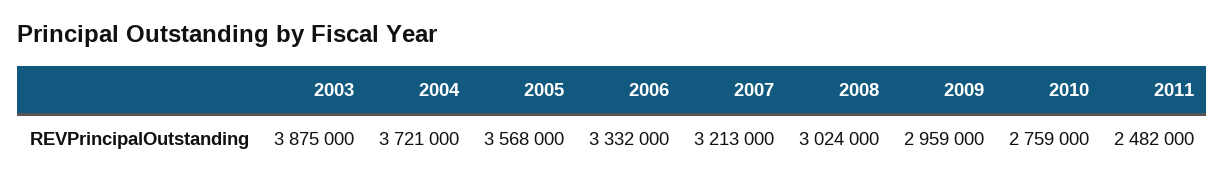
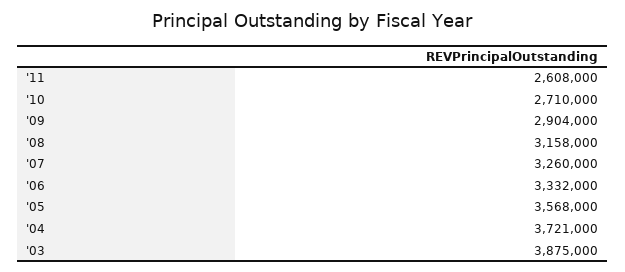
2007: 3213000 -> 3260000
2008: 3024000 -> 3158000
2009: 2959000 -> 2904000
2010: 2759000 -> 2710000
2011: 2482000 -> 2608000

